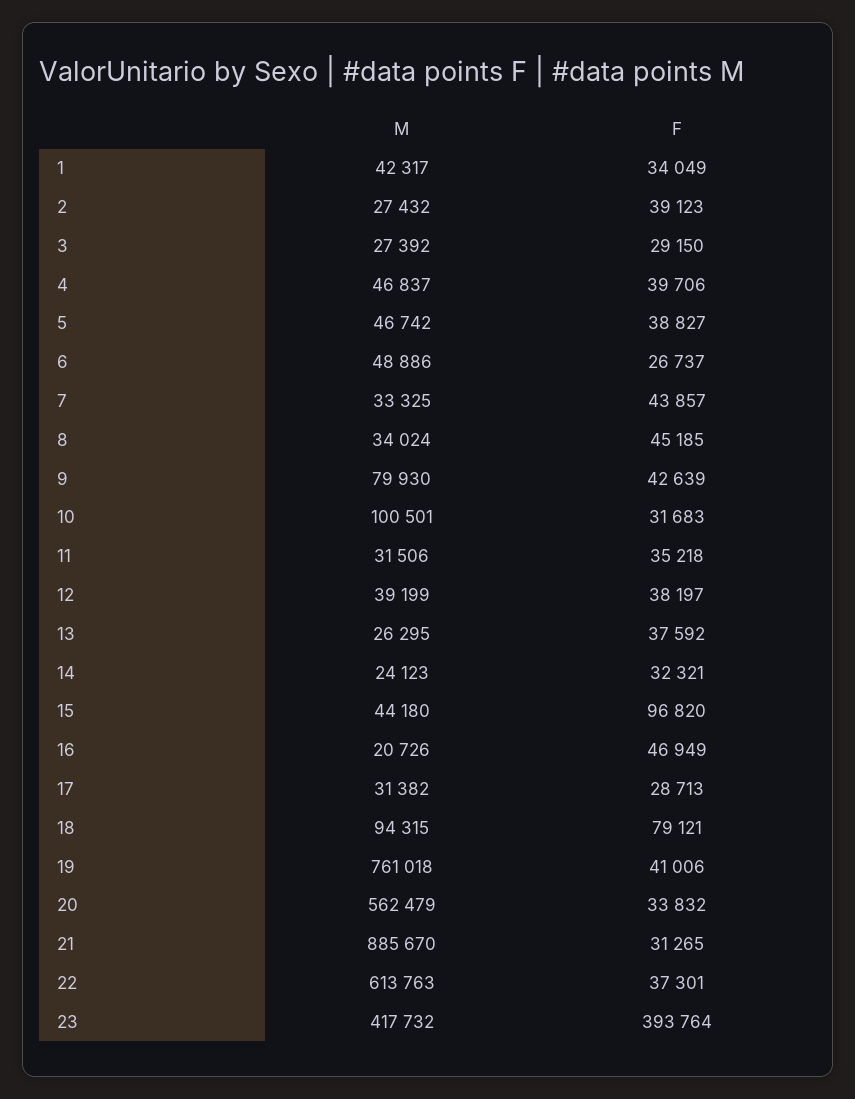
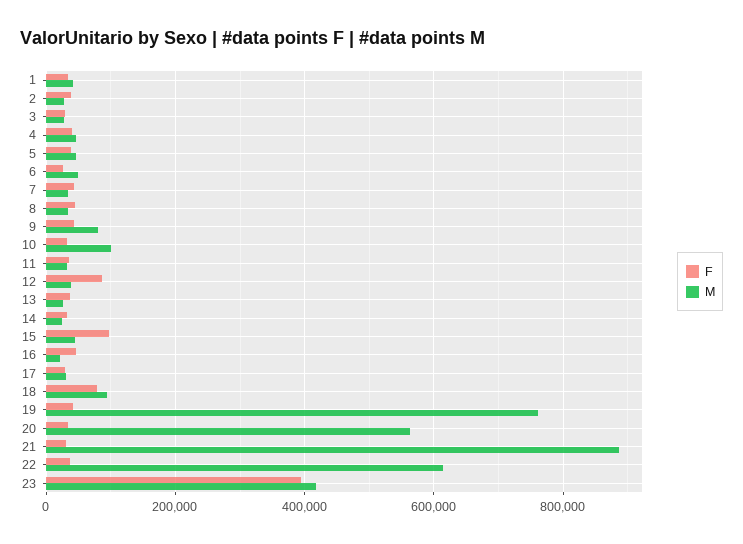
F, 12: 38197 -> 80000

